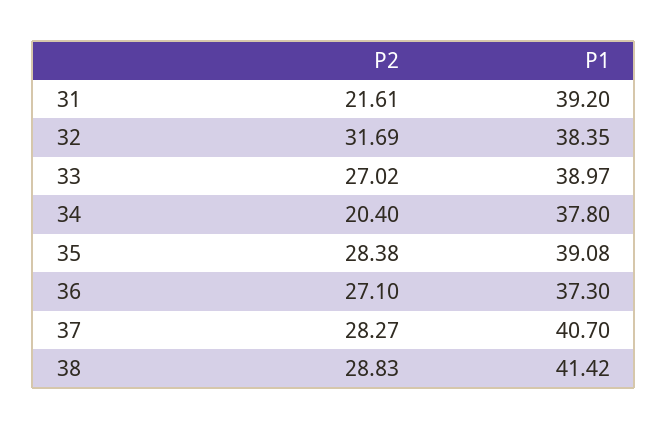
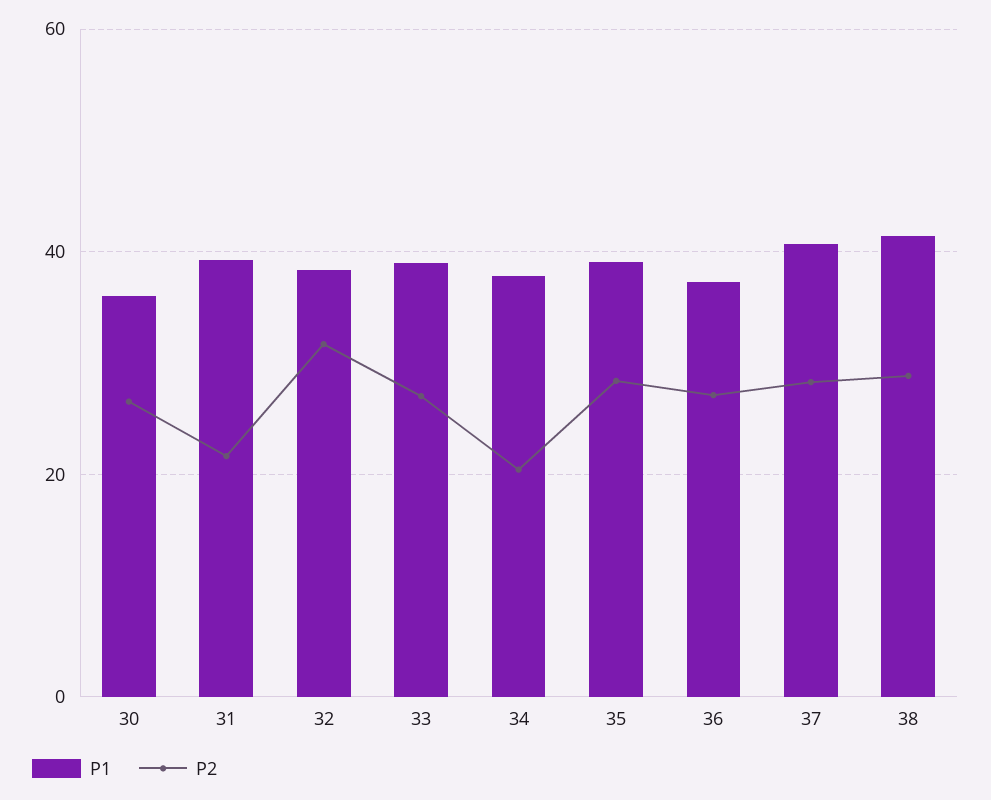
P1, 30: none -> 36
P2, 30: none -> 26

